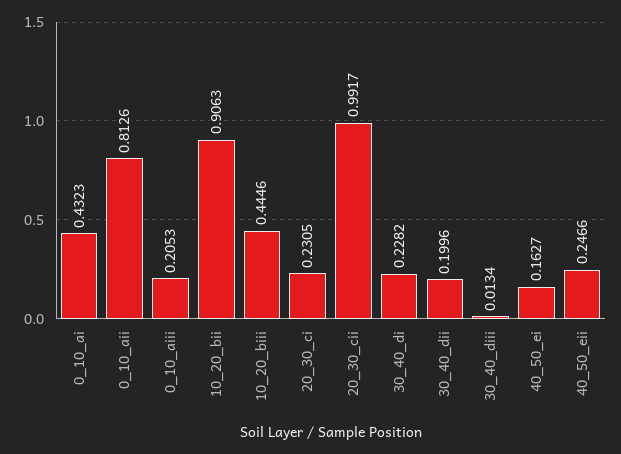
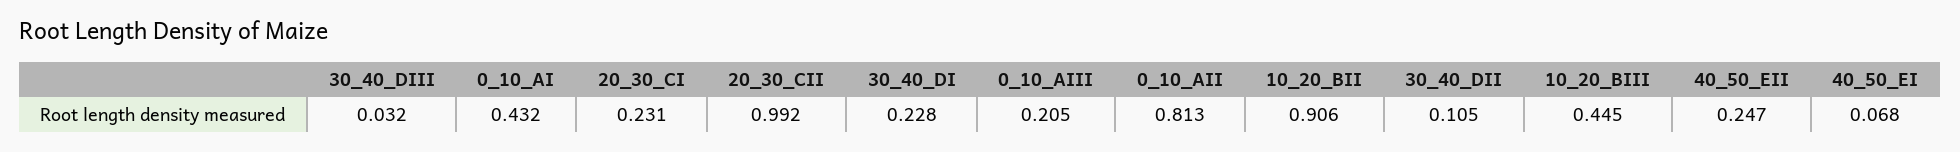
30_40_dii: 0.1996 -> 0.105
30_40_diii: 0.0134 -> 0.032
40_50_ei: 0.1627 -> 0.068

